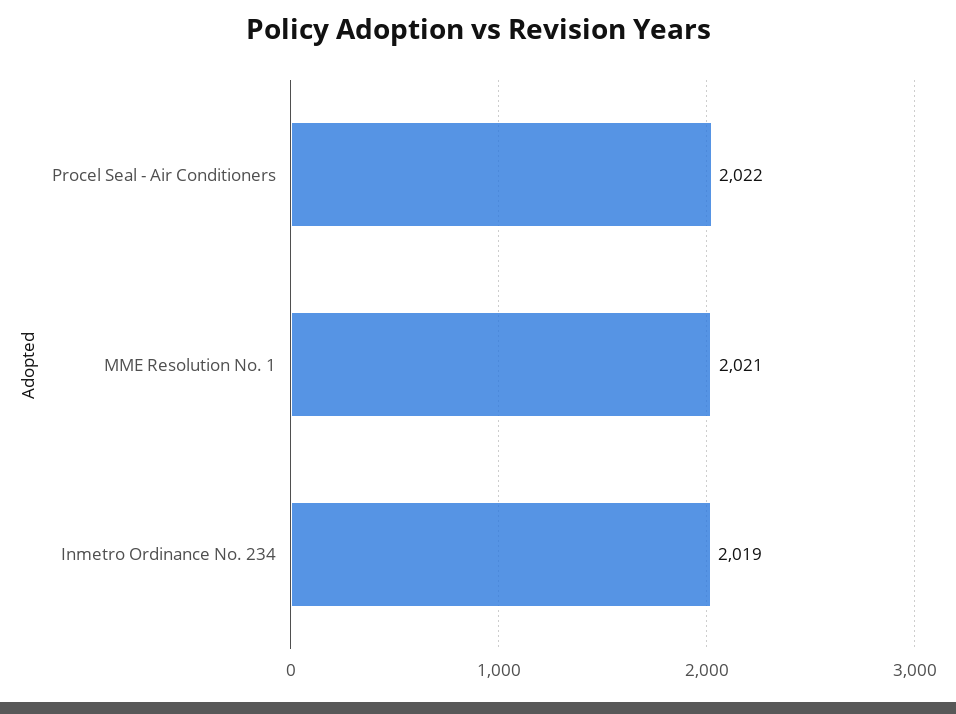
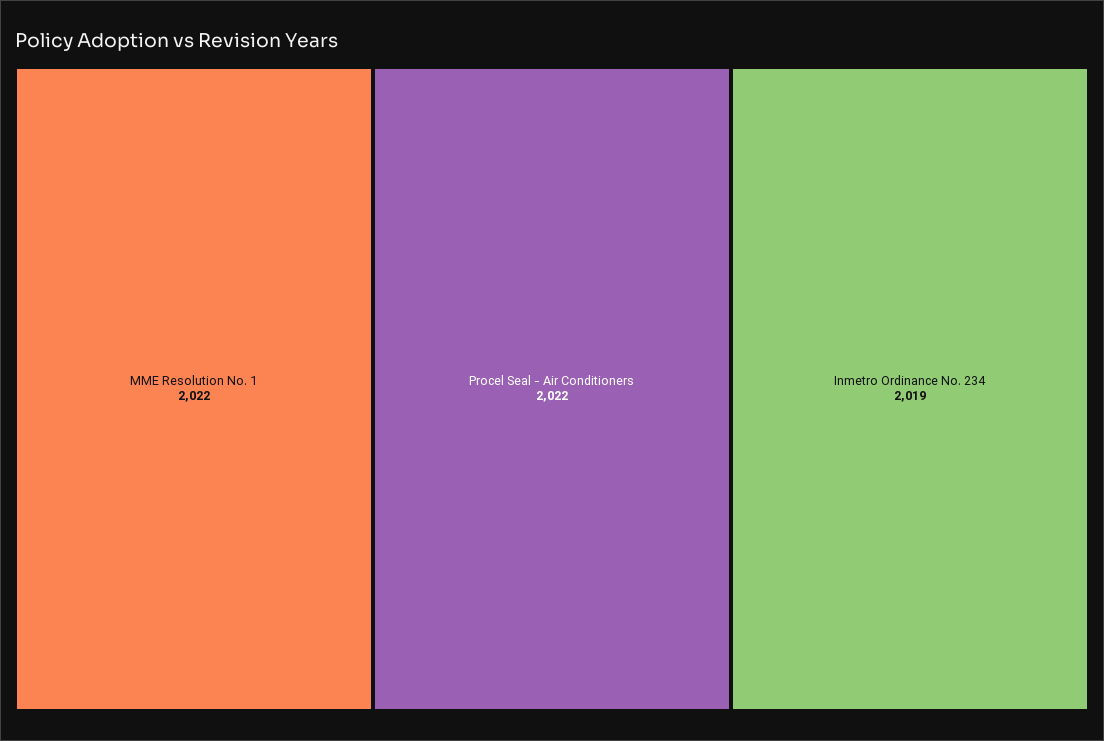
MME Resolution No. 1: 2021 -> 2022

